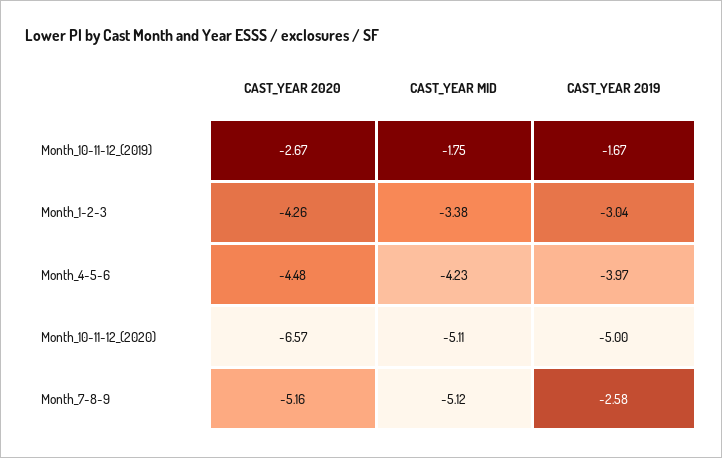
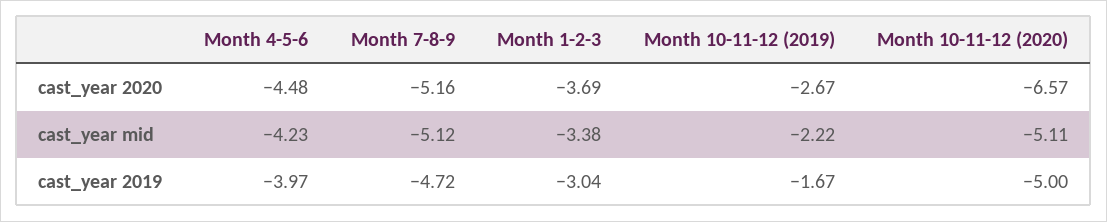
CAST_YEAR MID, Month_10-11-12_(2019): -1.75 -> -2.22
CAST_YEAR 2020, Month_1-2-3: -4.26 -> -3.69
CAST_YEAR 2019, Month_7-8-9: -2.58 -> -4.72

